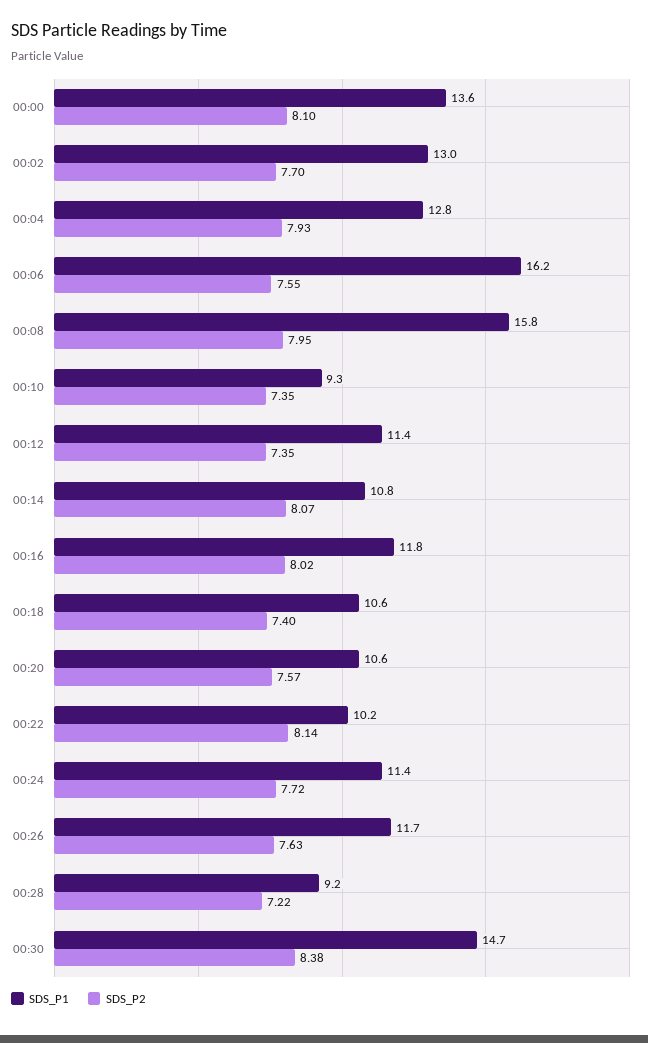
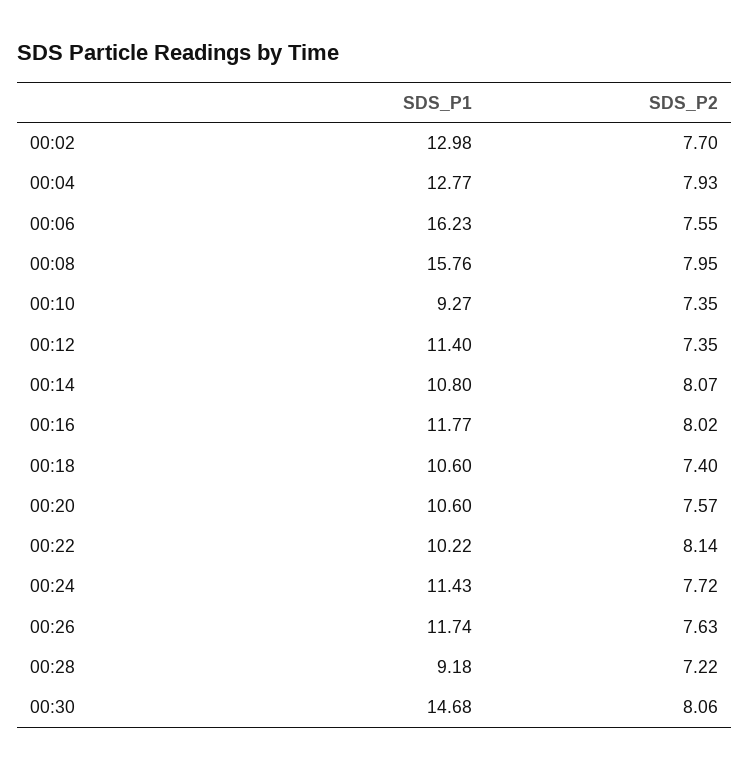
SDS_P1, 00:00: 13.6 -> none
SDS_P2, 00:00: 8.1 -> none
SDS_P2, 00:30: 8.38 -> 8.06

